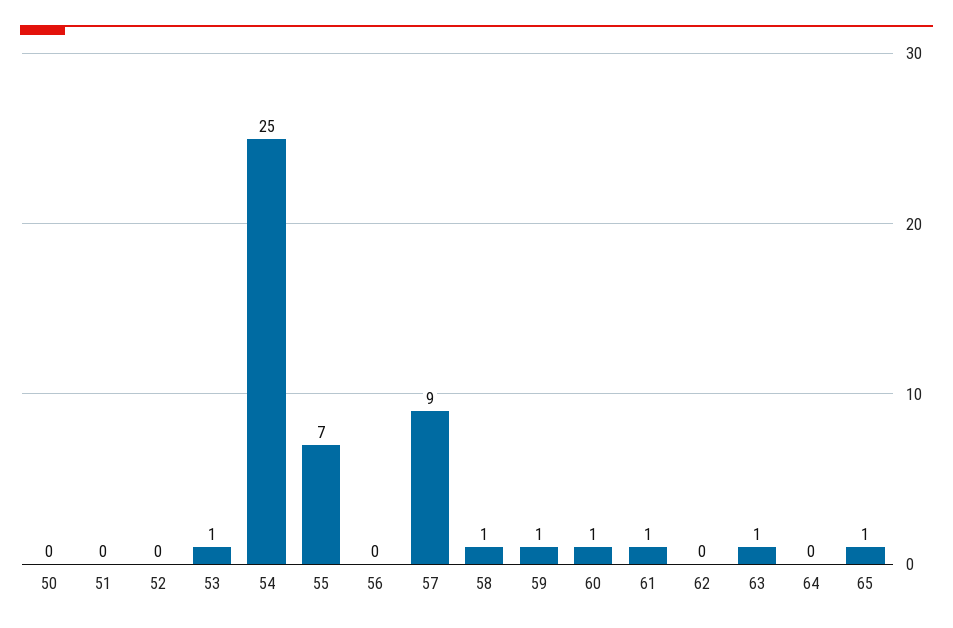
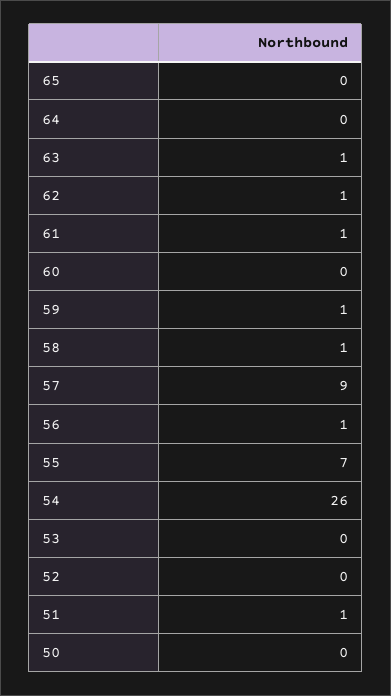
51: 0 -> 1
53: 1 -> 0
54: 25 -> 26
56: 0 -> 1
60: 1 -> 0
62: 0 -> 1
65: 1 -> 0

